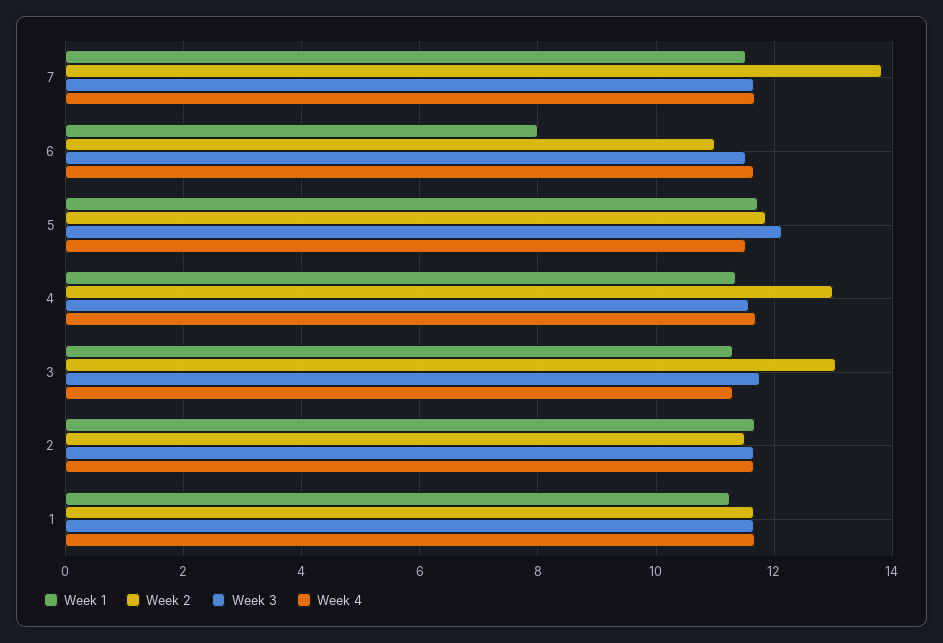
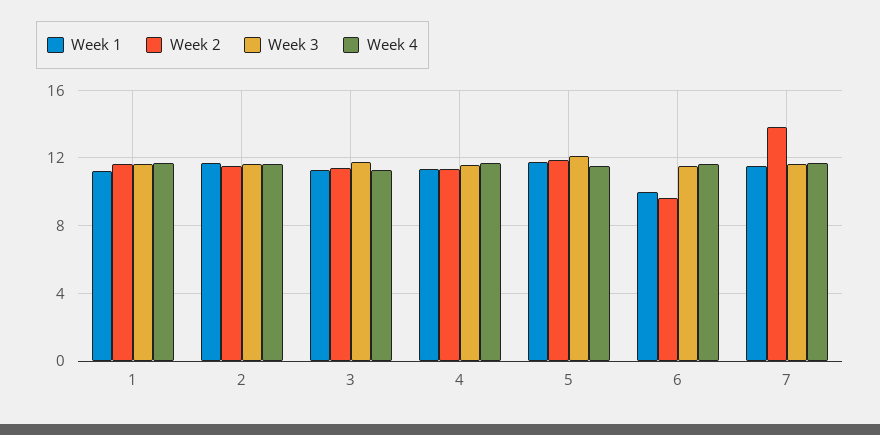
Week 1, 6: 8 -> 10
Week 2, 6: 11 -> 9.5
Week 2, 4: 13 -> 11.5
Week 2, 3: 13 -> 11.5

